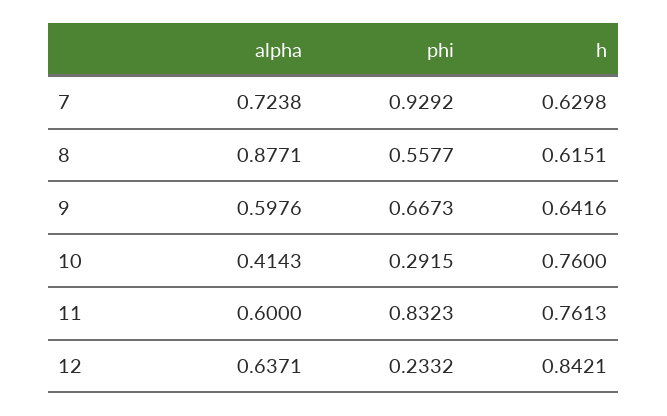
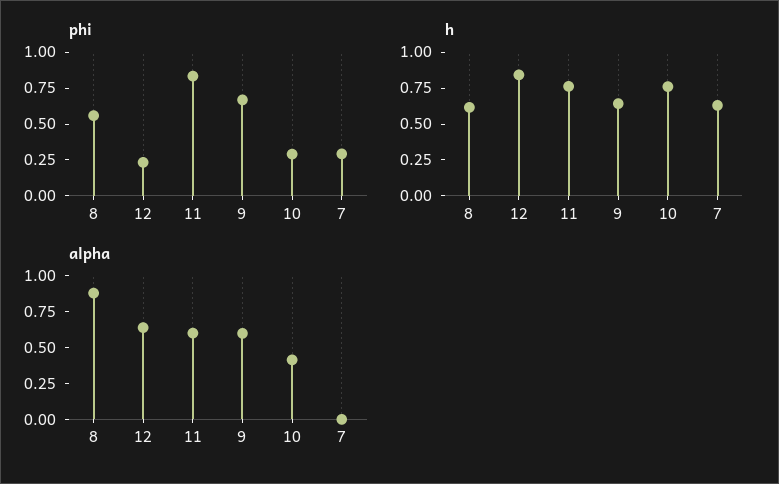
alpha, 7: 0.7238 -> 0
phi, 7: 0.9292 -> 0.25

